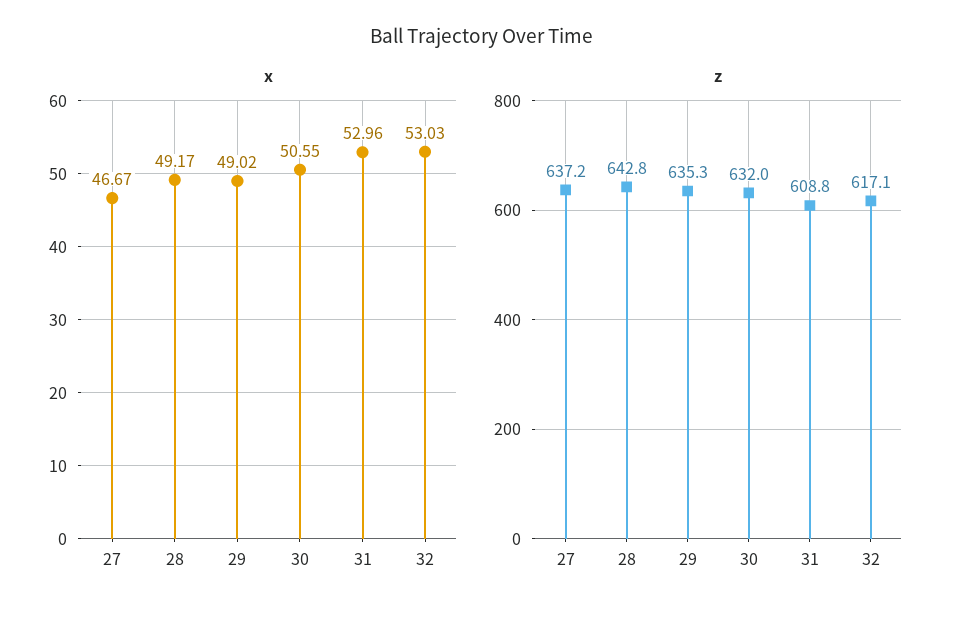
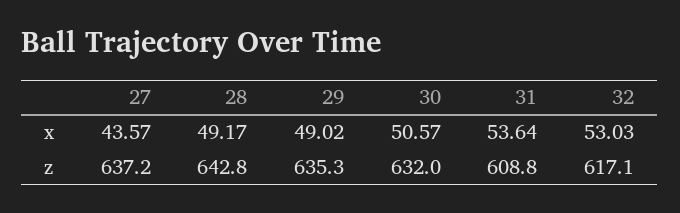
x, 27: 46.67 -> 43.57
x, 30: 50.55 -> 50.57
x, 31: 52.96 -> 53.64

